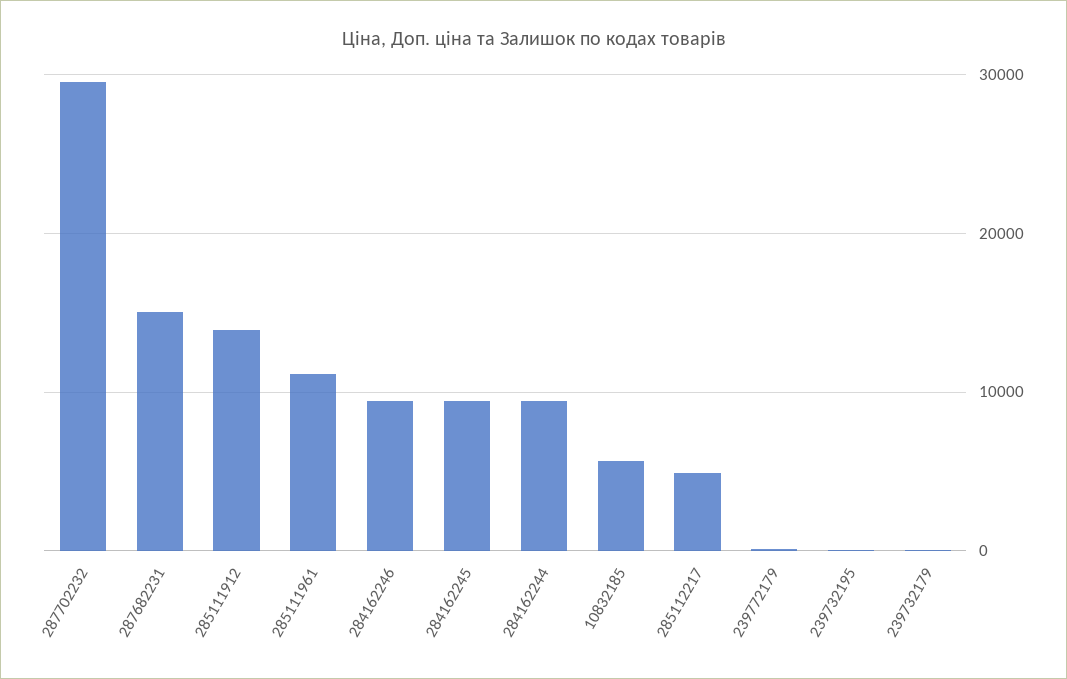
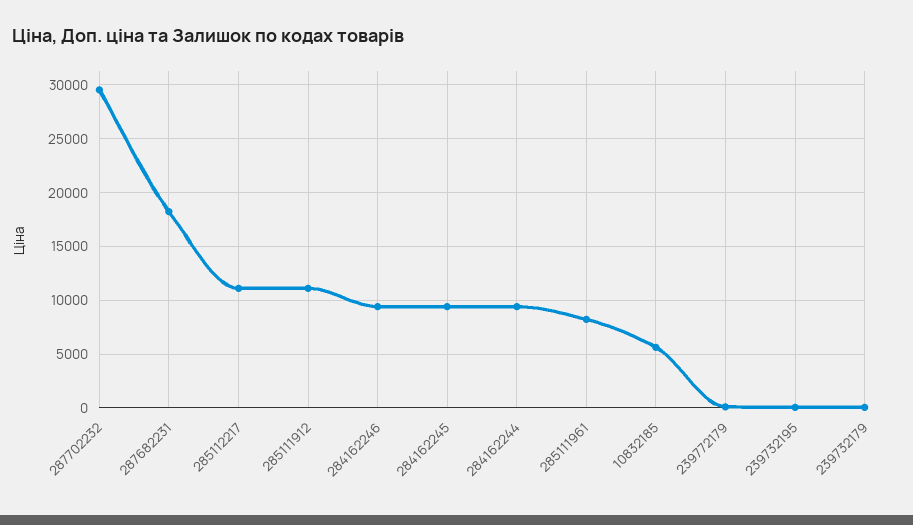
287682231: 15000 -> 18000
285111912: 14000 -> 11000
285111961: 11000 -> 8000
285112217: 5000 -> 11000

